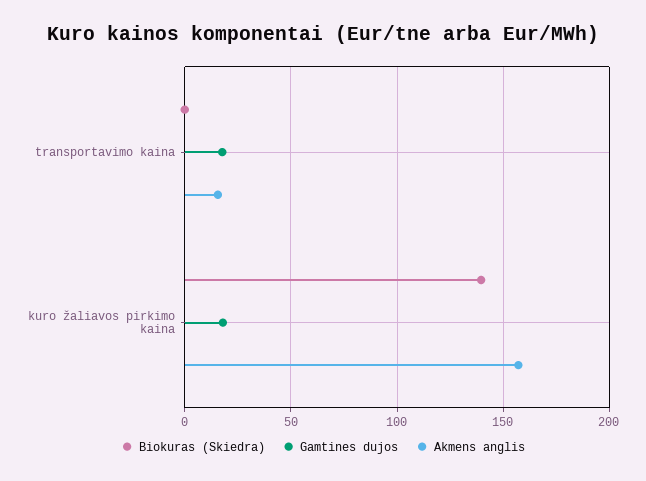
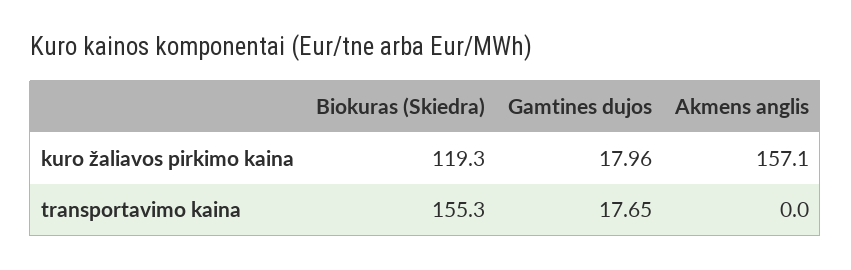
Biokuras (Skiedra), transportavimo kaina: 0 -> 155.3
Akmens anglis, transportavimo kaina: 15 -> 0
Biokuras (Skiedra), kuro žaliavos pirkimo kaina: 140 -> 119.3

